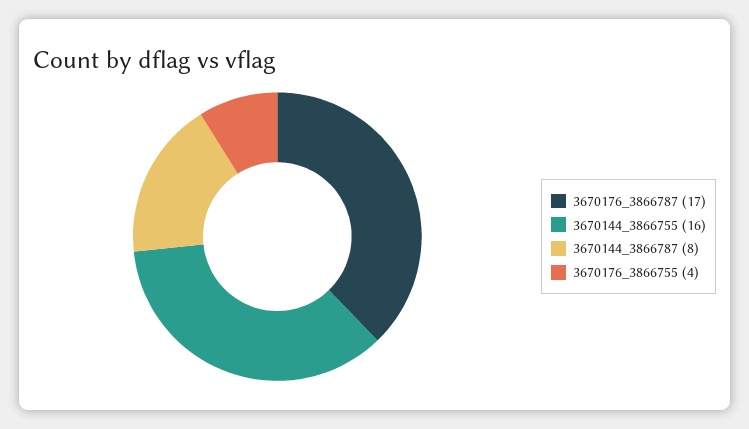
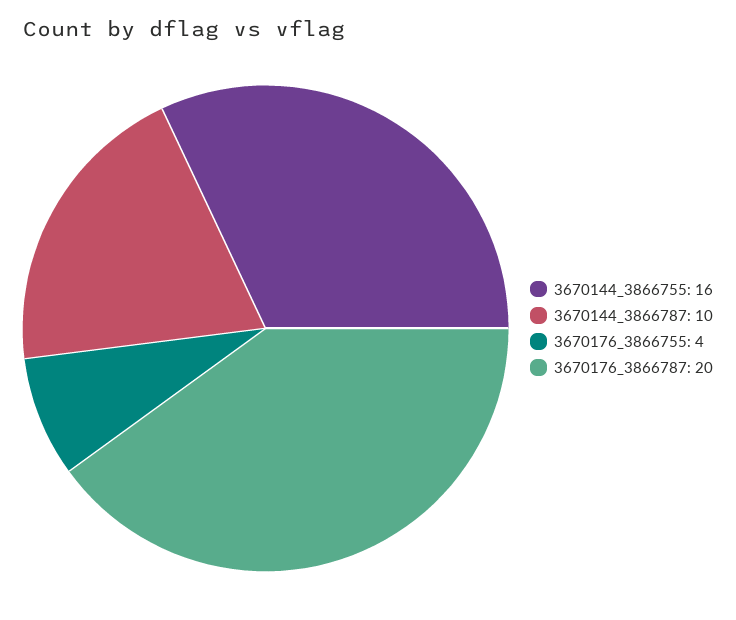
3670176_3866787: 17 -> 20
3670144_3866787: 8 -> 10

